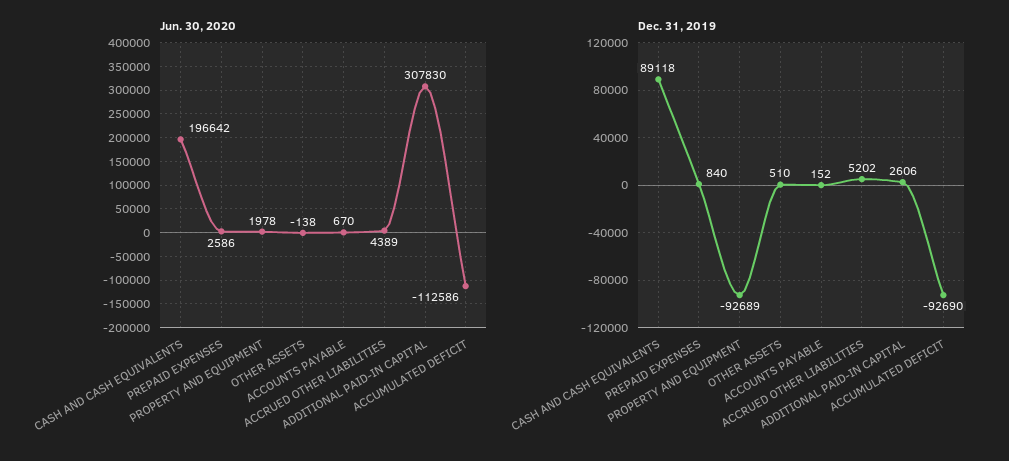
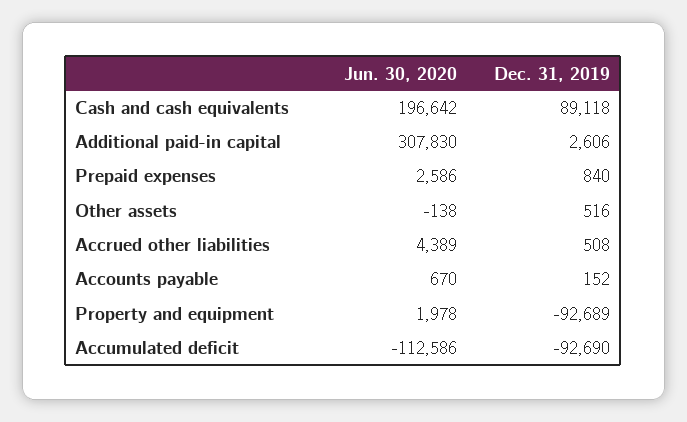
Dec. 31, 2019, OTHER ASSETS: 510 -> 516
Dec. 31, 2019, ACCRUED OTHER LIABILITIES: 5202 -> 508

